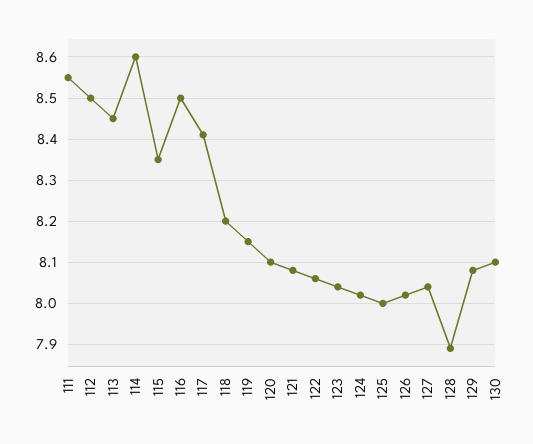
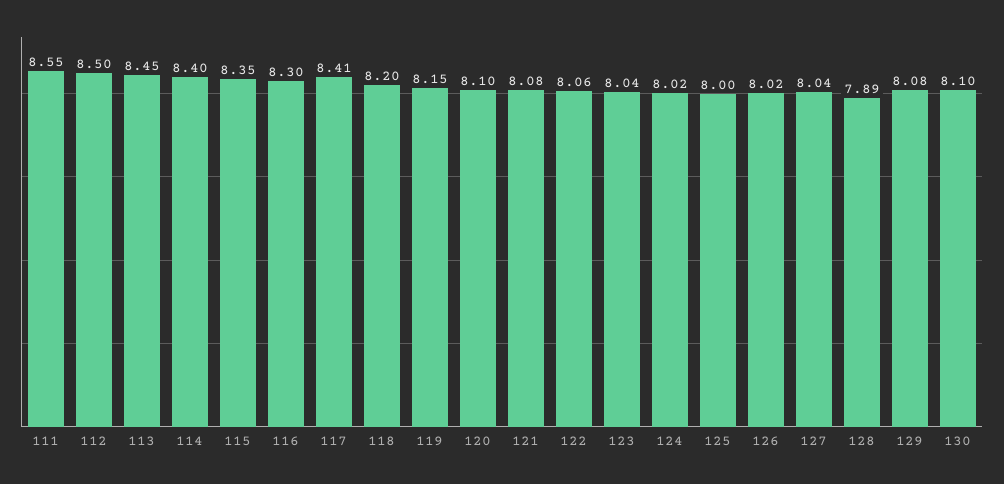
114: 8.6 -> 8.4
116: 8.5 -> 8.3

